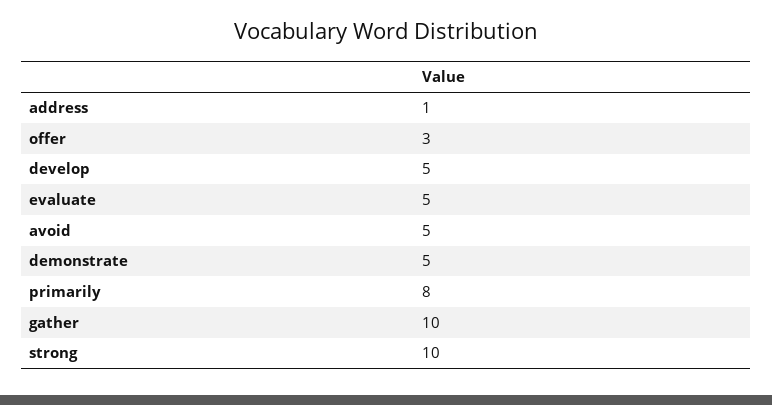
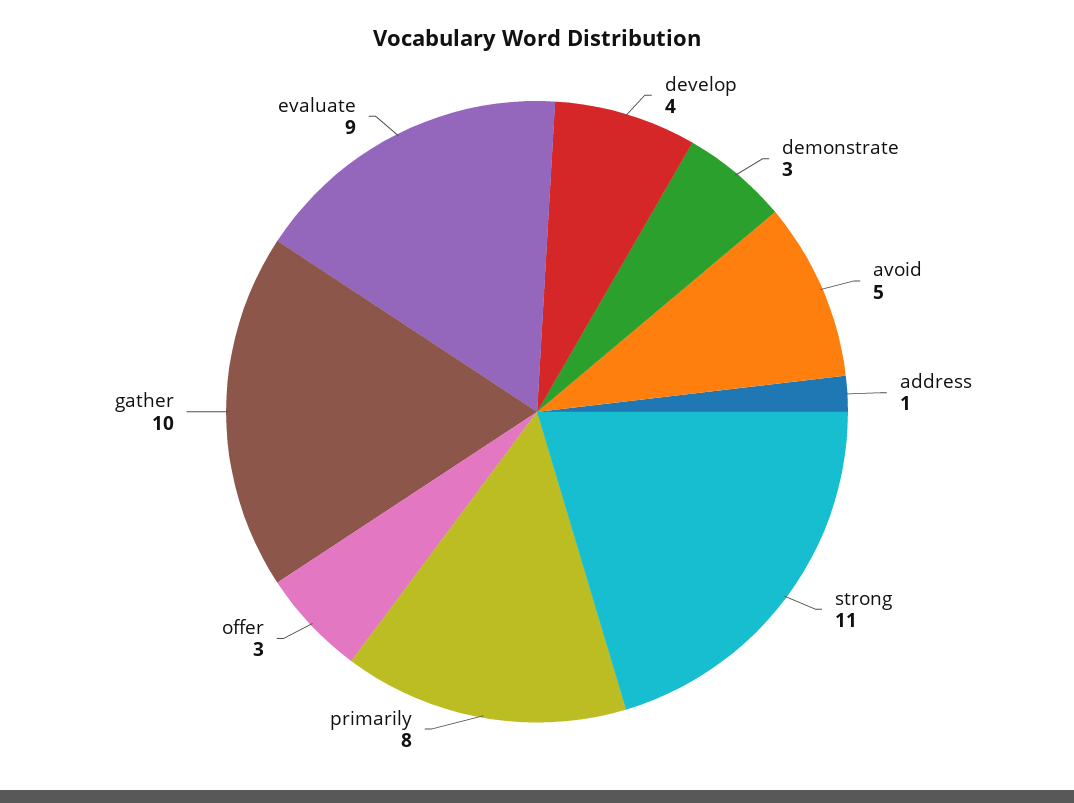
develop: 5 -> 4
evaluate: 5 -> 9
demonstrate: 5 -> 3
strong: 10 -> 11

